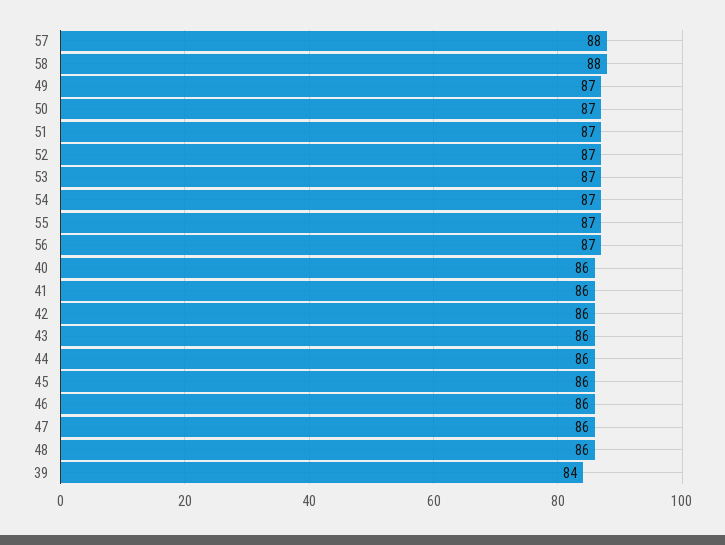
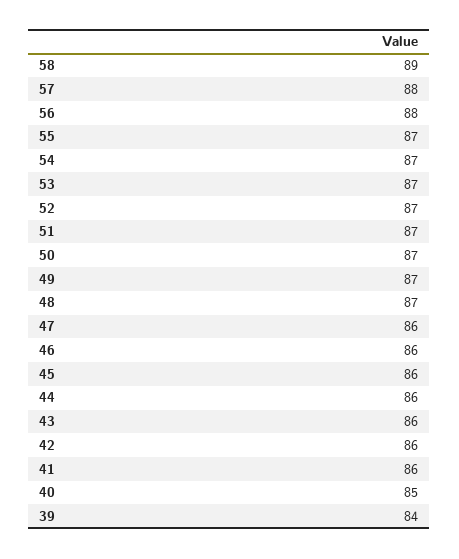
58: 88 -> 89
56: 87 -> 88
40: 86 -> 85
48: 86 -> 87

